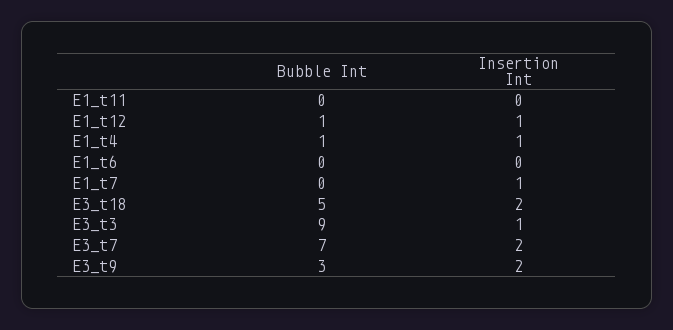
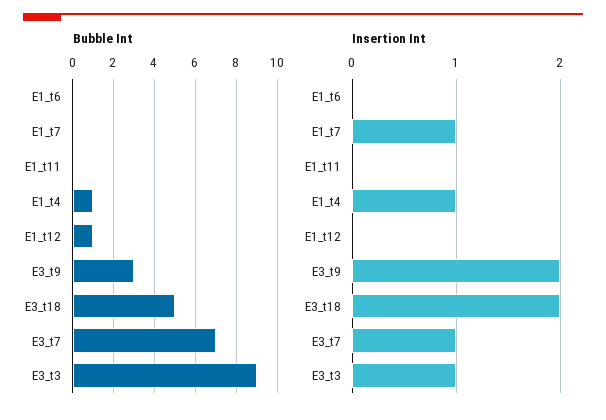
Insertion Int, E1_t12: 1 -> 0
Insertion Int, E3_t7: 2 -> 1

